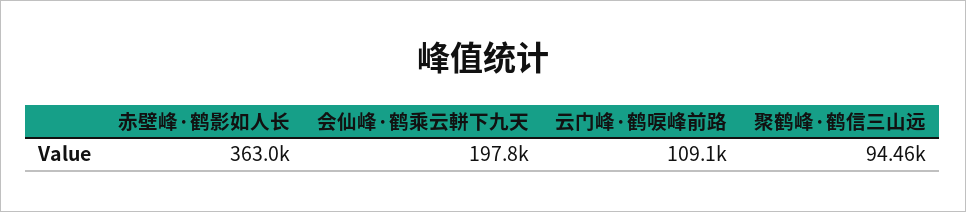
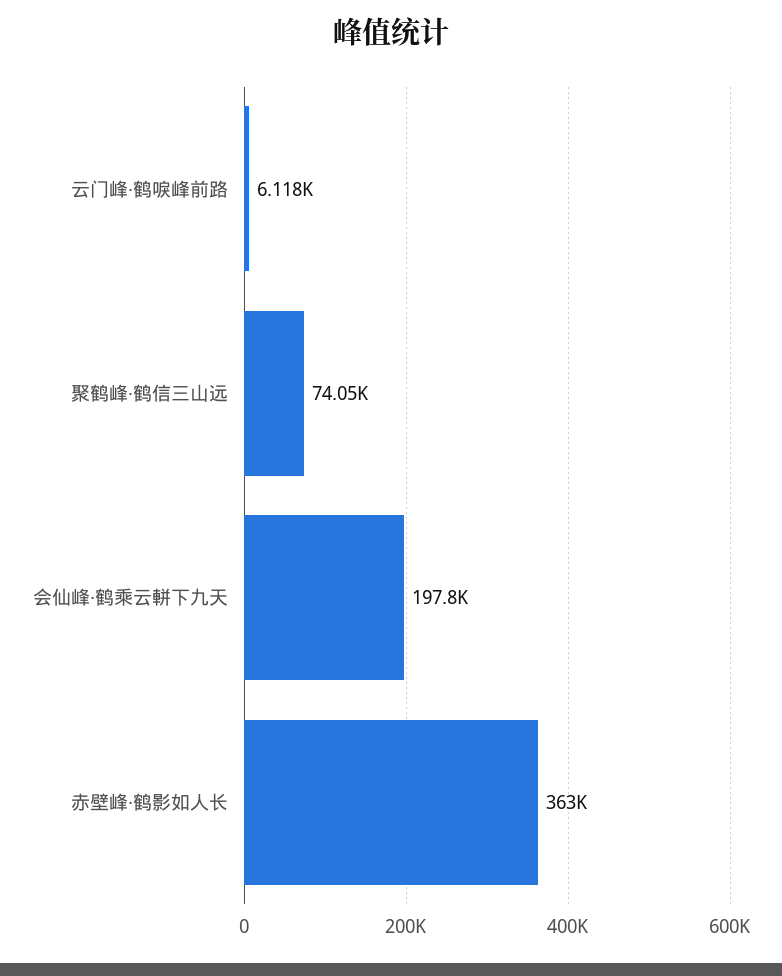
云门峰·鹤唳峰前路: 109100 -> 6118
聚鹤峰·鹤信三山远: 94460 -> 74050

